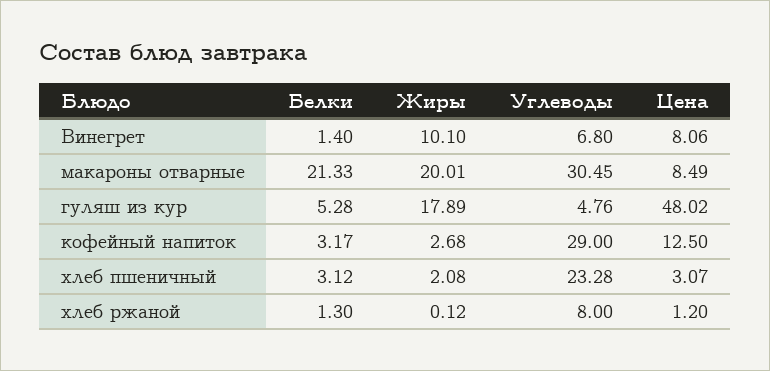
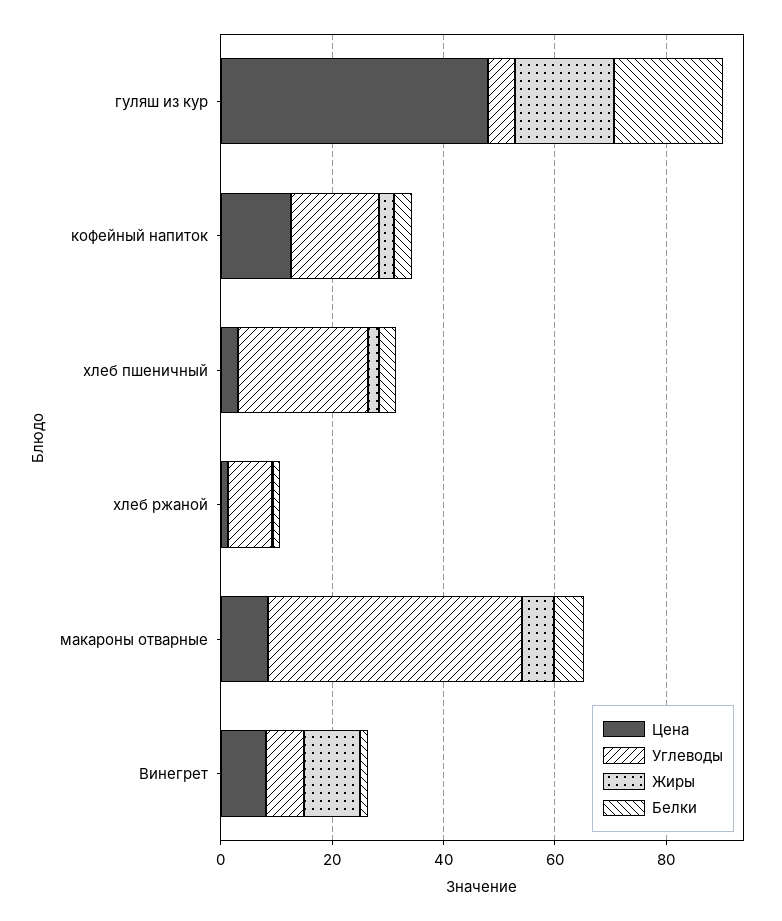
Белки, макароны отварные: 21.33 -> 5
Жиры, макароны отварные: 20.01 -> 5
Углеводы, макароны отварные: 30.45 -> 45
Белки, гуляш из кур: 5.28 -> 20
Углеводы, кофейный напиток: 29 -> 15

